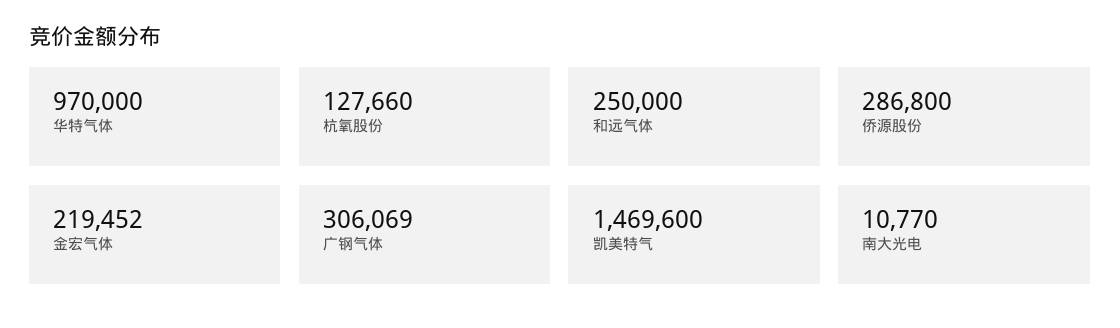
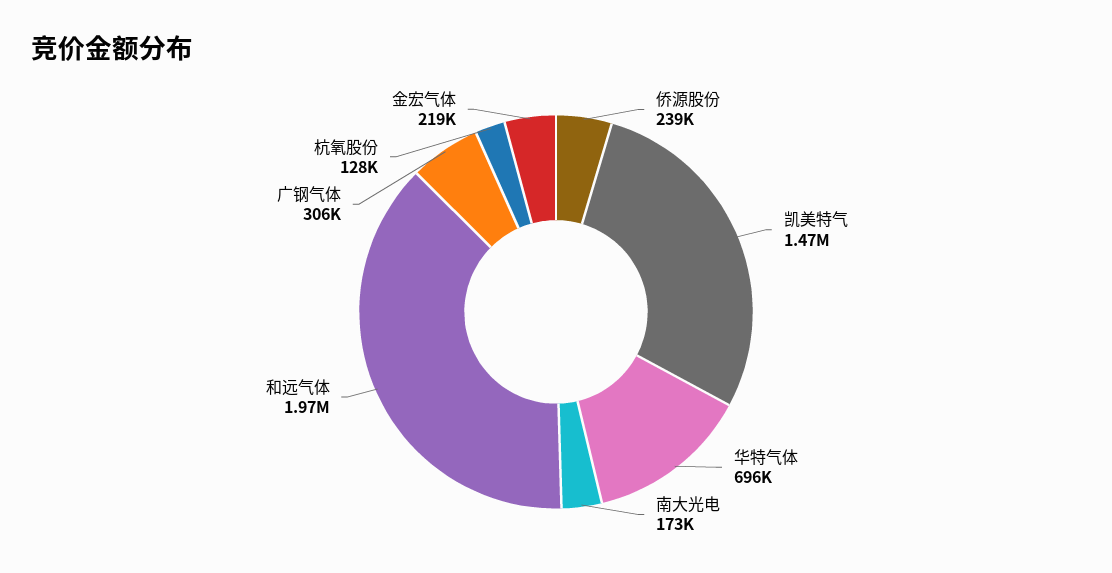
华特气体: 970000 -> 696000
和远气体: 250000 -> 1970000
侨源股份: 286800 -> 239000
南大光电: 10770 -> 173000

